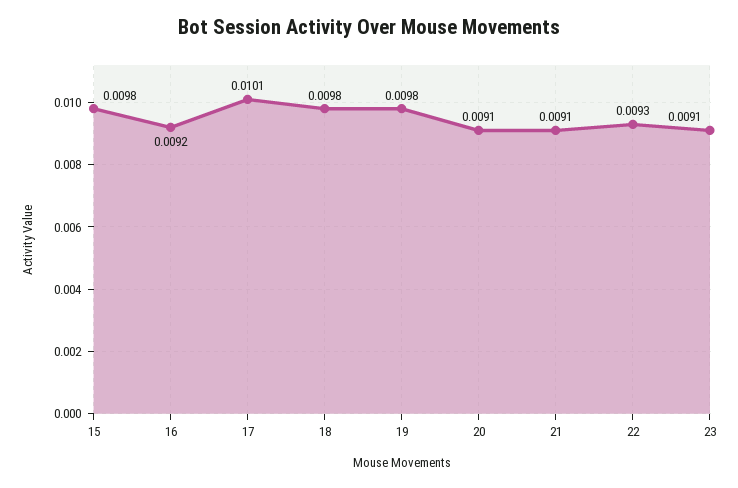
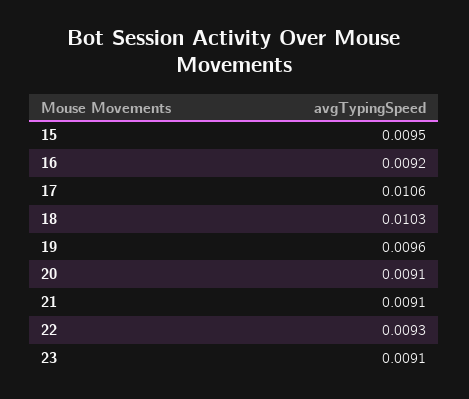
15: 0.0098 -> 0.0095
17: 0.0101 -> 0.0106
18: 0.0098 -> 0.0103
19: 0.0098 -> 0.0096

